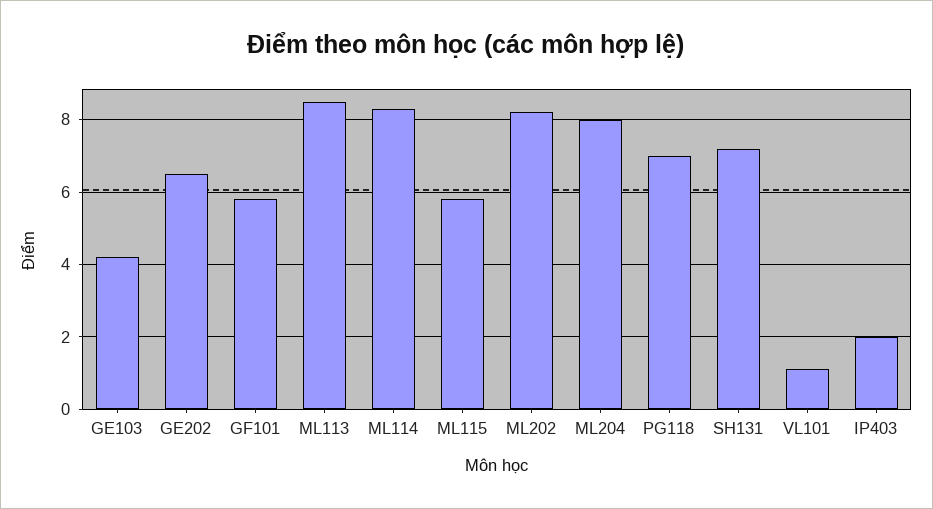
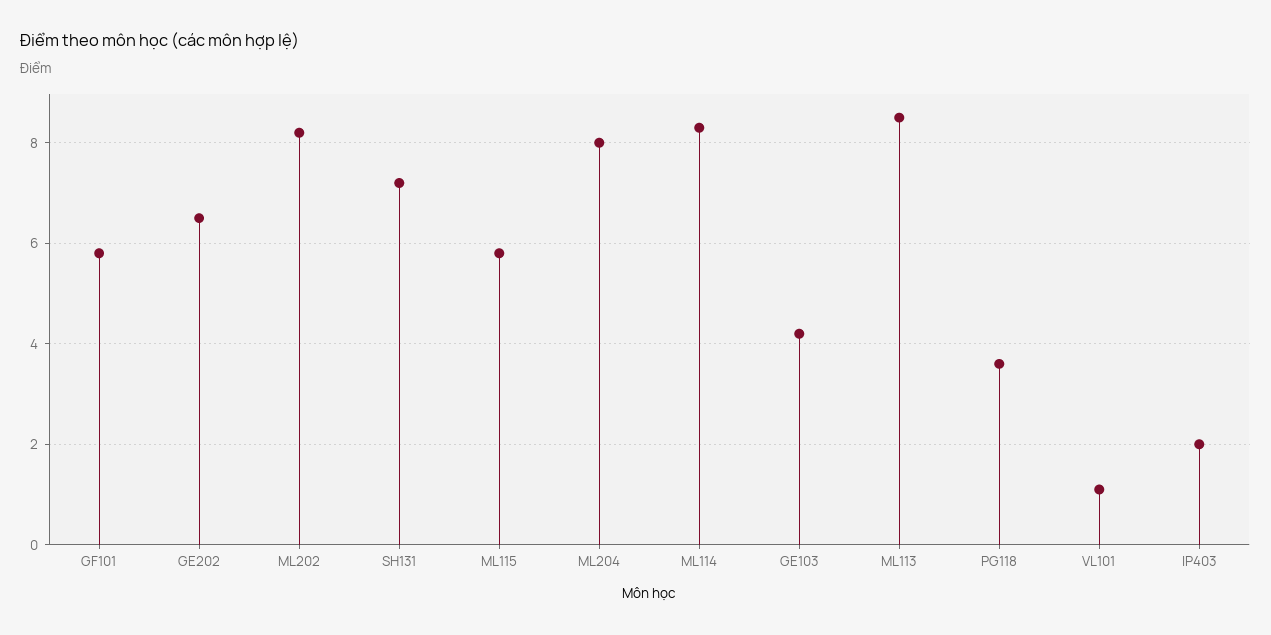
PG118: 7 -> 3.5

